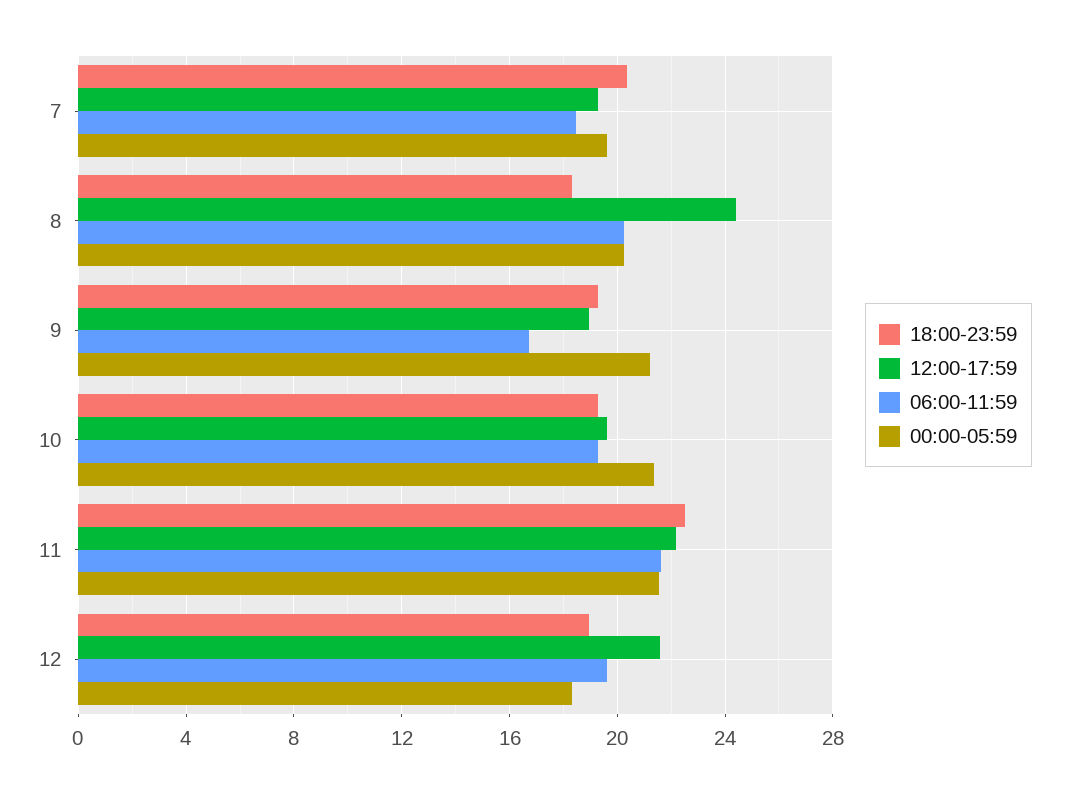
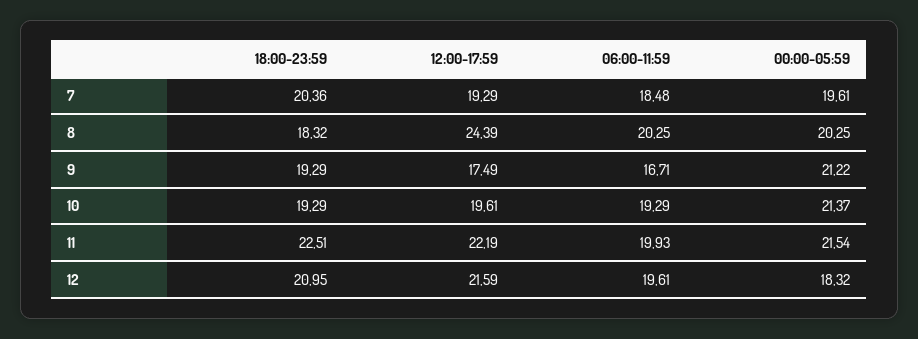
12:00-17:59, 9: 19 -> 17.49
06:00-11:59, 11: 21.5 -> 19.93
18:00-23:59, 12: 19 -> 20.95

